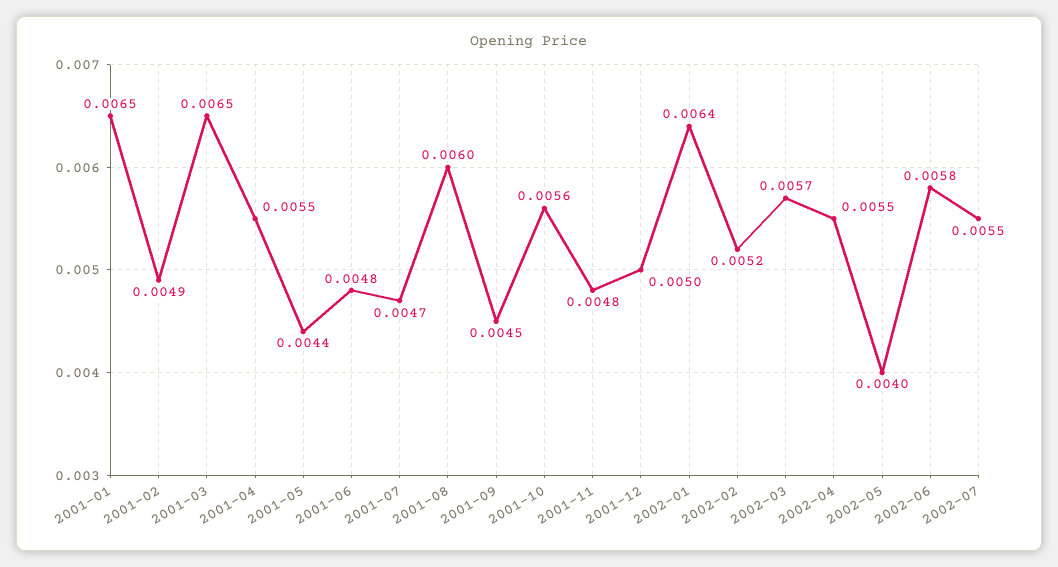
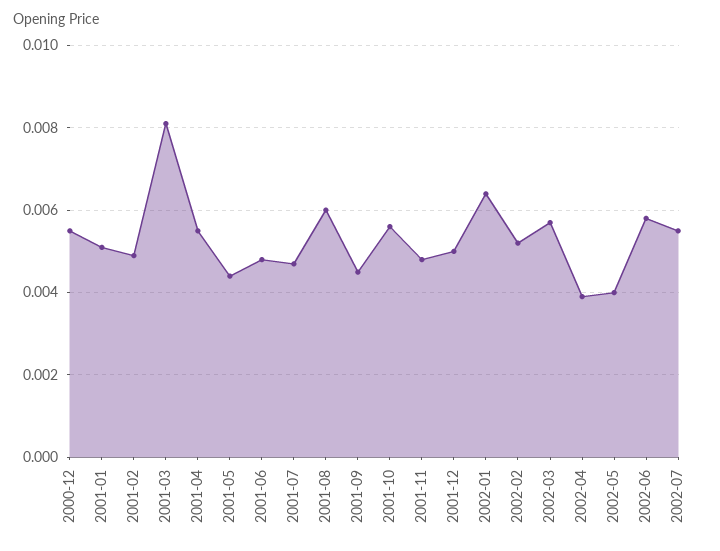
2001-01: 0.0065 -> 0.005
2001-03: 0.0065 -> 0.008
2002-04: 0.0055 -> 0.004
2000-12: none -> 0.0055

